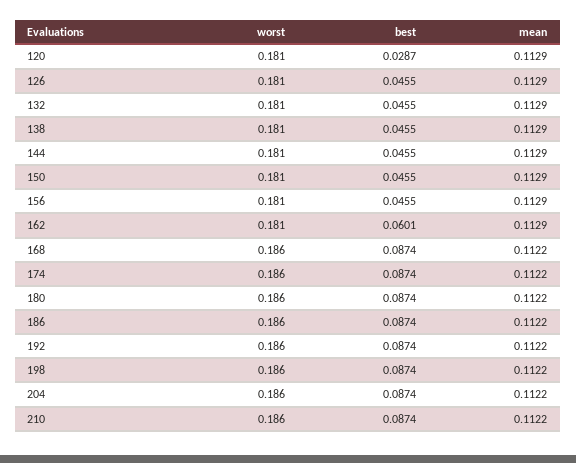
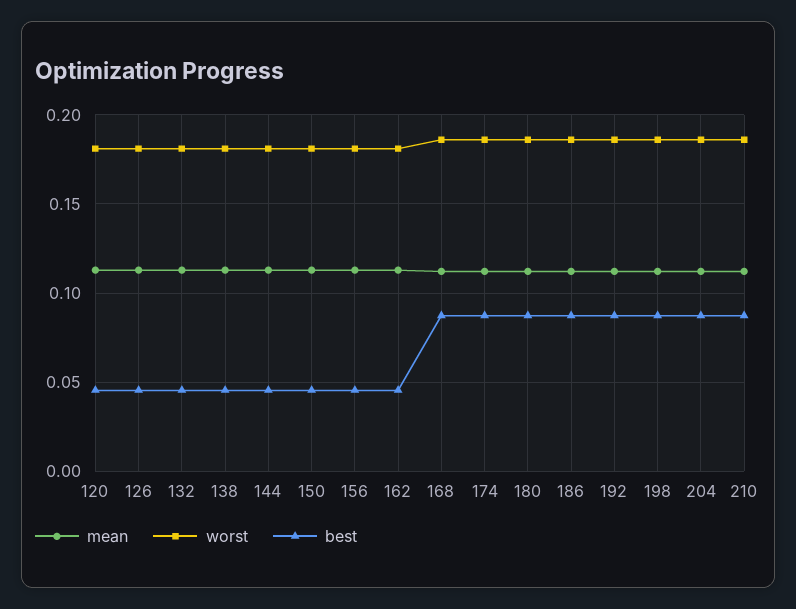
best, 120: 0.0287 -> 0.045
best, 162: 0.0601 -> 0.045

